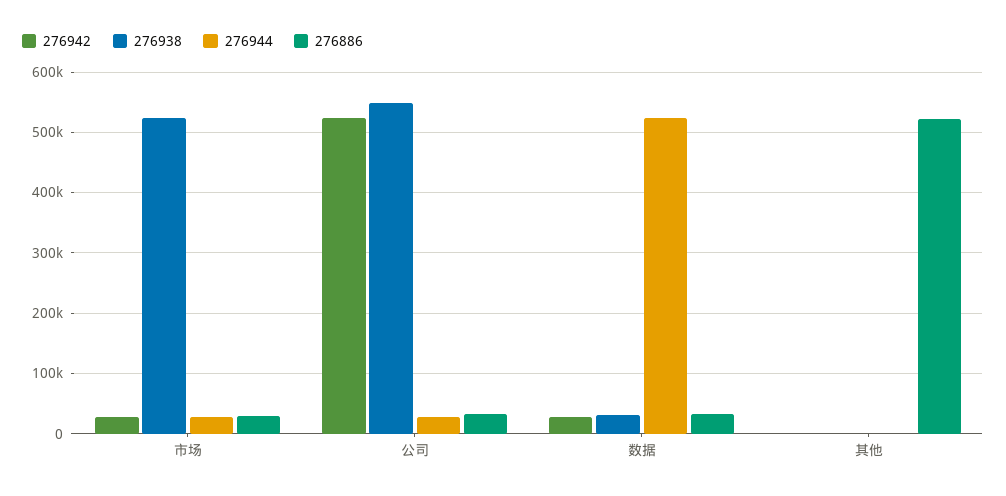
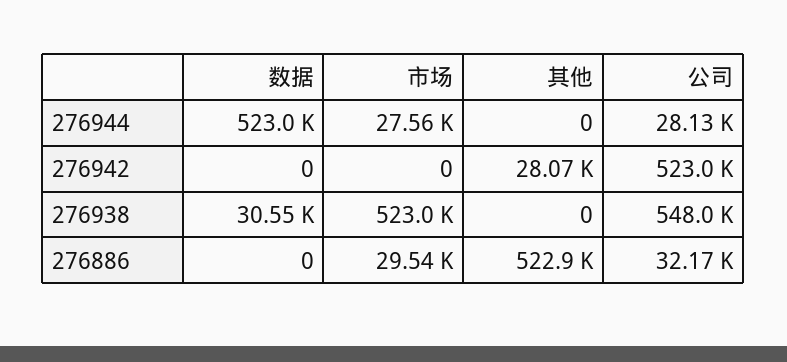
276942, 市场: 30000 -> 0
276942, 数据: 30000 -> 0
276886, 数据: 30000 -> 0
276942, 其他: 0 -> 28070

